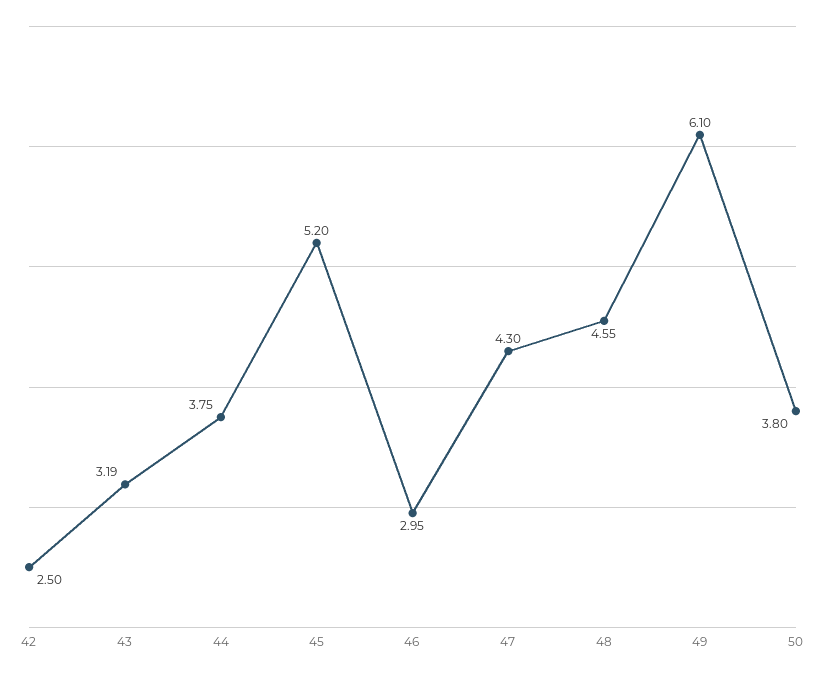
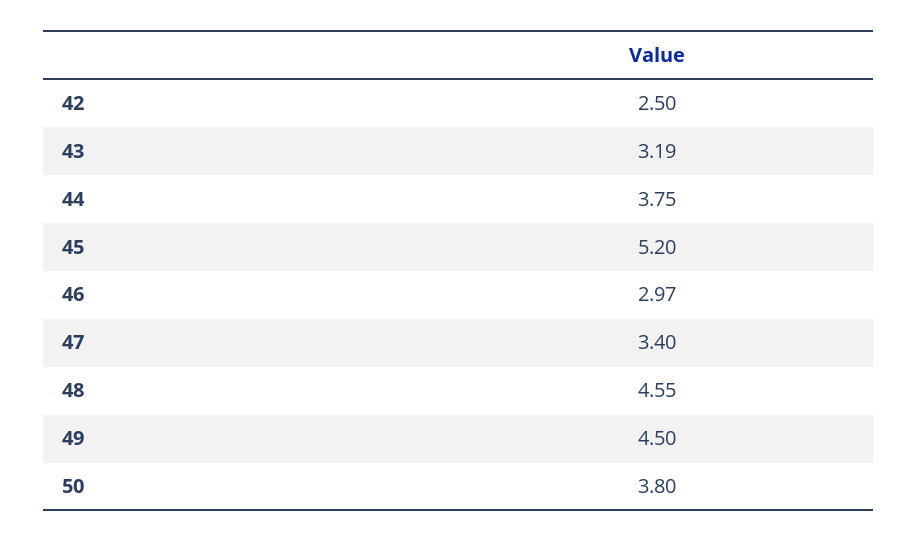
46: 2.95 -> 2.97
47: 4.3 -> 3.4
49: 6.1 -> 4.5

